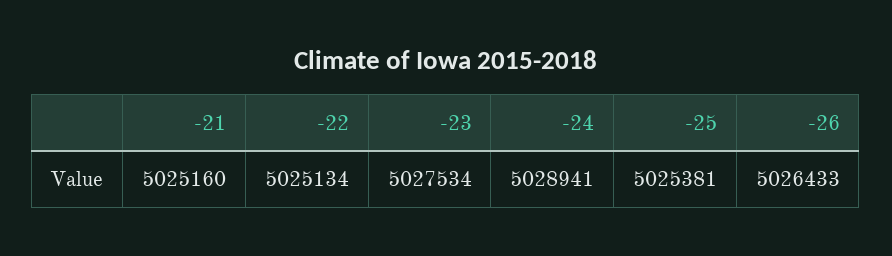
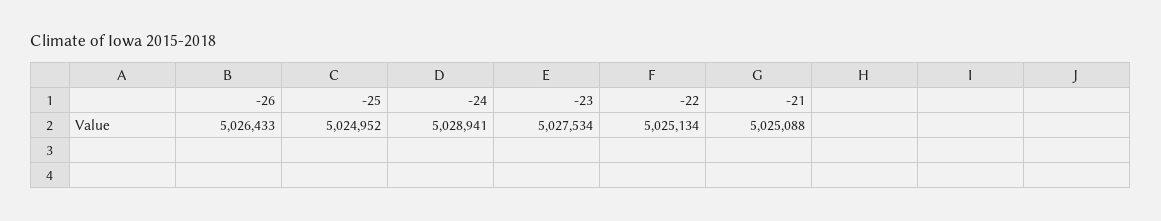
-21: 5025160 -> 5025088
-25: 5025381 -> 5024952

